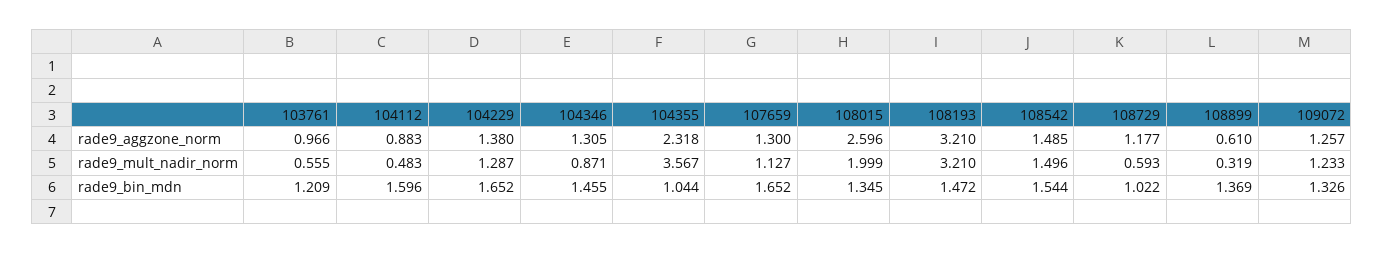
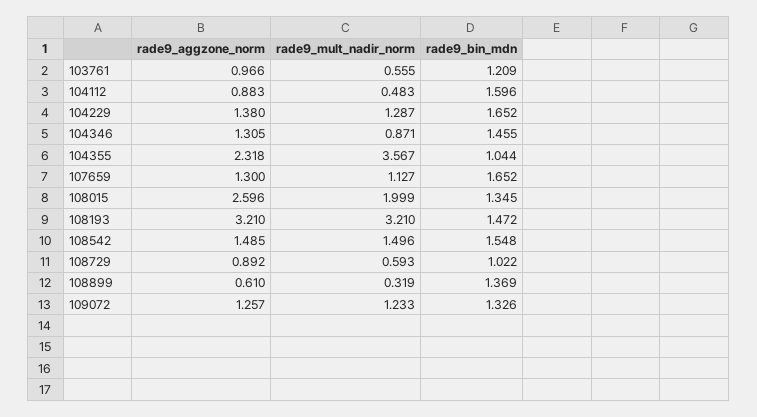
108729, rade9_aggzone_norm: 1.177 -> 0.892
108542, rade9_bin_mdn: 1.544 -> 1.548

